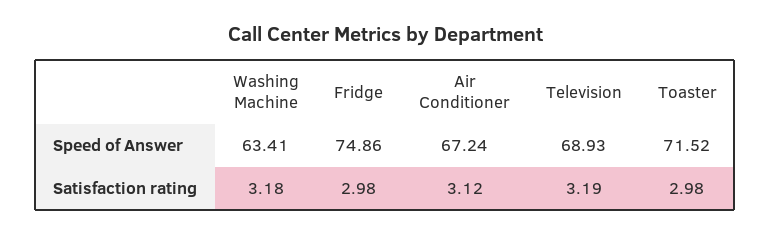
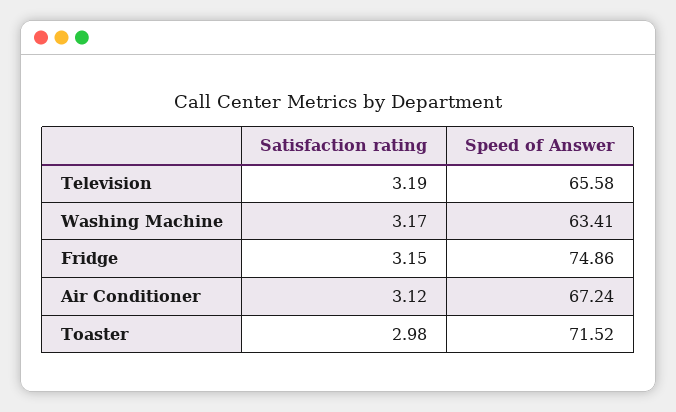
Television, Speed of Answer: 68.93 -> 65.58
Washing Machine, Satisfaction rating: 3.18 -> 3.17
Fridge, Satisfaction rating: 2.98 -> 3.15

